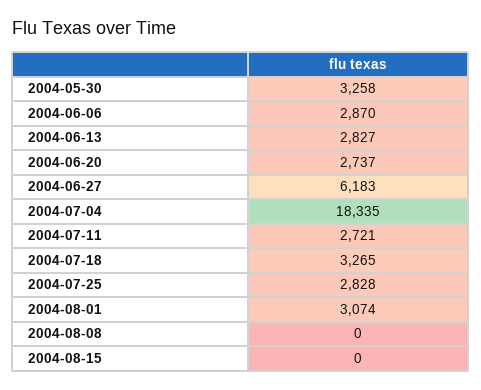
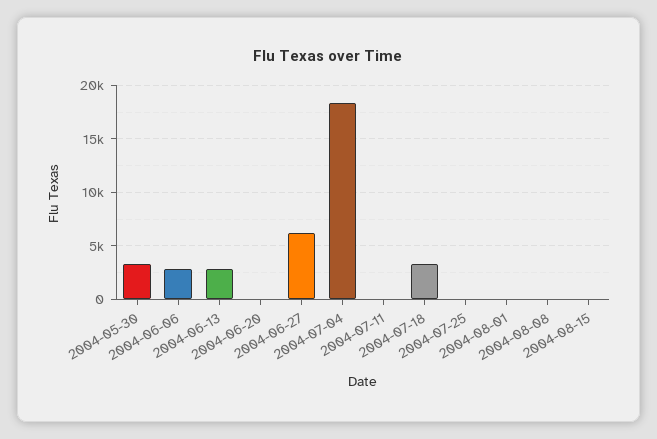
2004-06-20: 2737 -> 0
2004-07-11: 2721 -> 0
2004-07-25: 2828 -> 0
2004-08-01: 3074 -> 0

